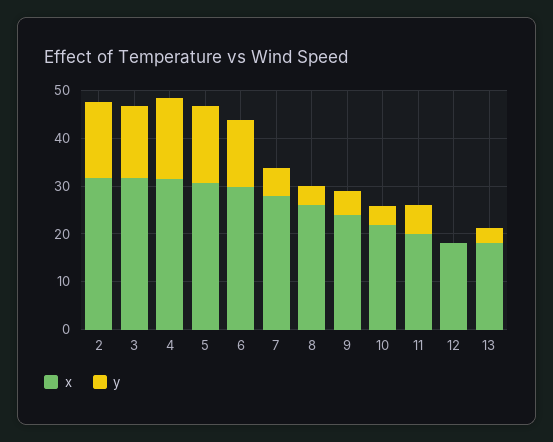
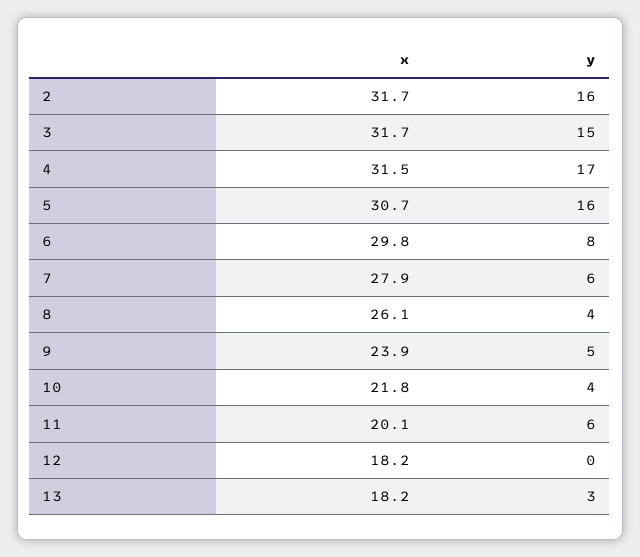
y, 6: 14 -> 8

